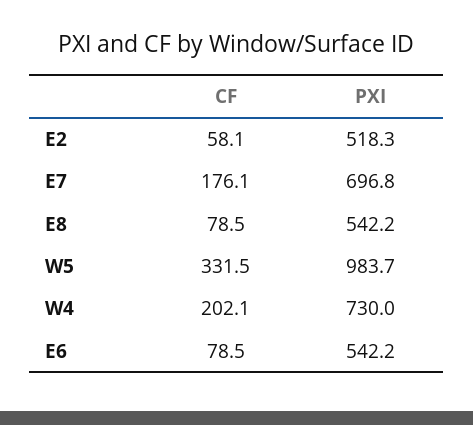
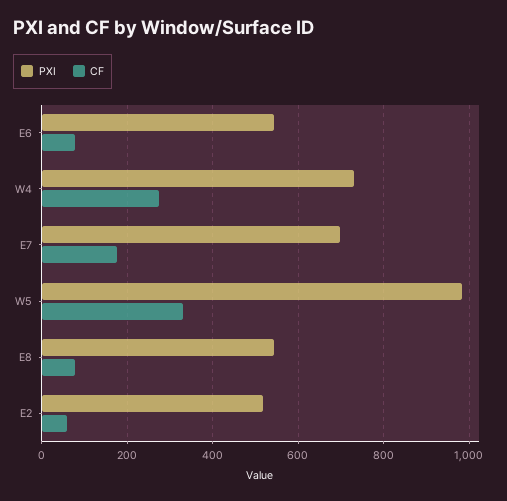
CF, W4: 202.1 -> 280

